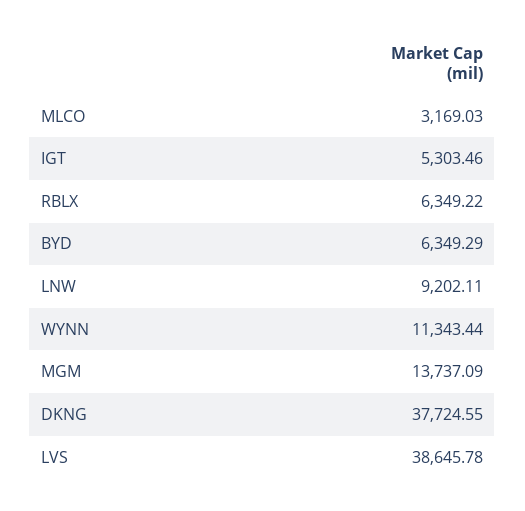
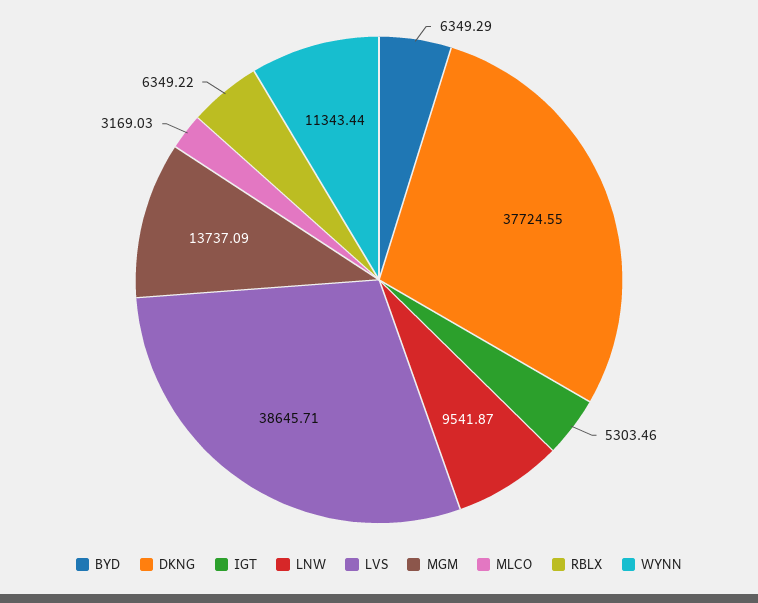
LNW: 9202.11 -> 9541.87
LVS: 38645.78 -> 38645.71

